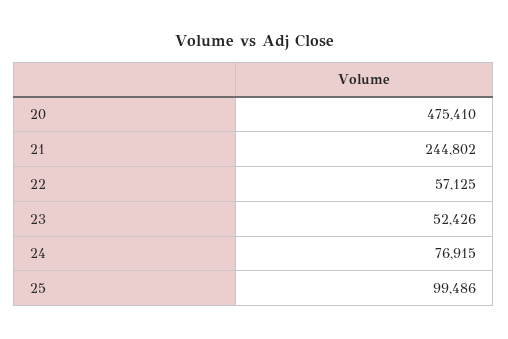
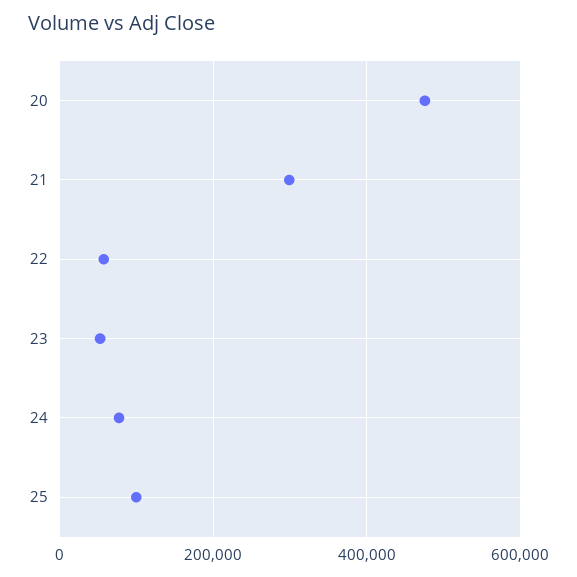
21: 244802 -> 300000

